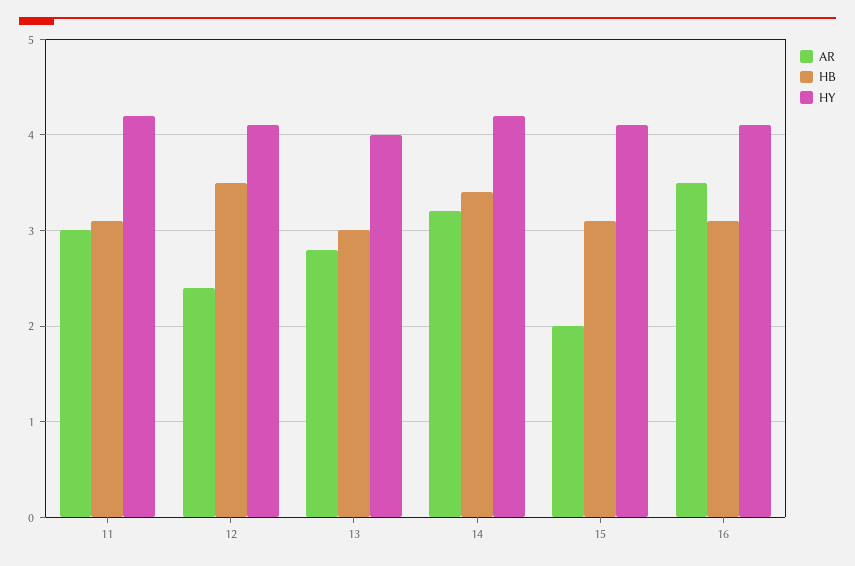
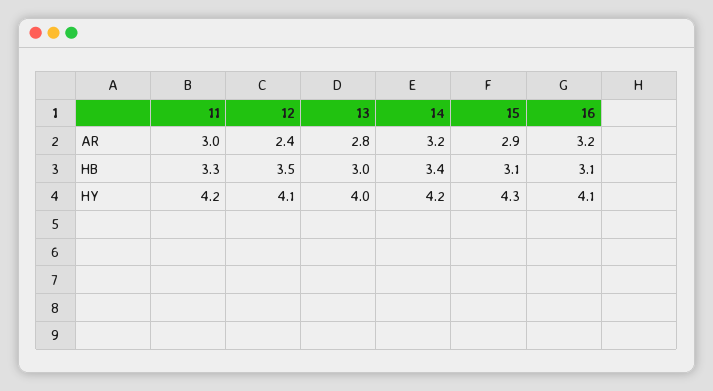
HB, 11: 3.1 -> 3.3
AR, 15: 2 -> 2.9
HY, 15: 4.1 -> 4.3
AR, 16: 3.5 -> 3.2

